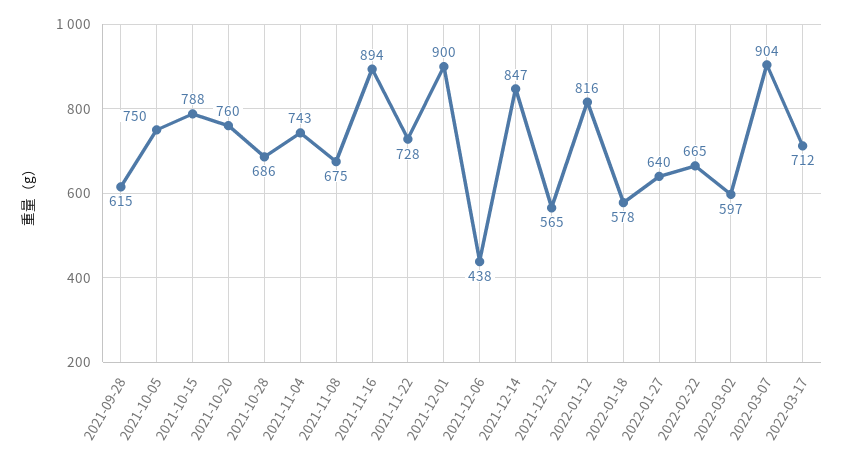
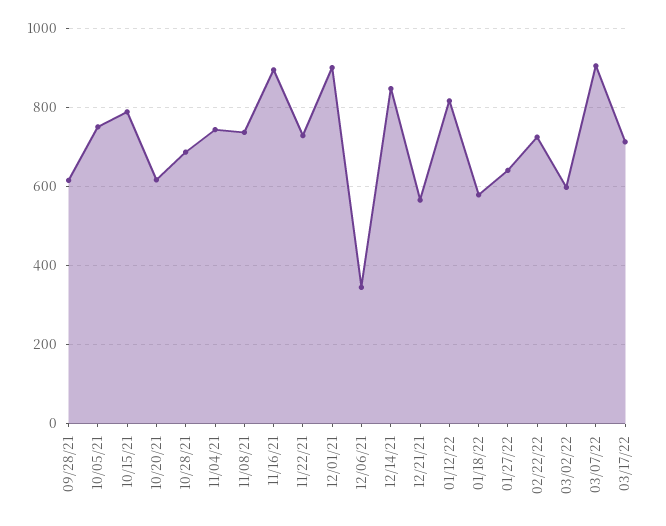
2021-10-20: 760 -> 620
2021-11-08: 675 -> 740
2021-12-06: 438 -> 340
2022-02-22: 665 -> 720

